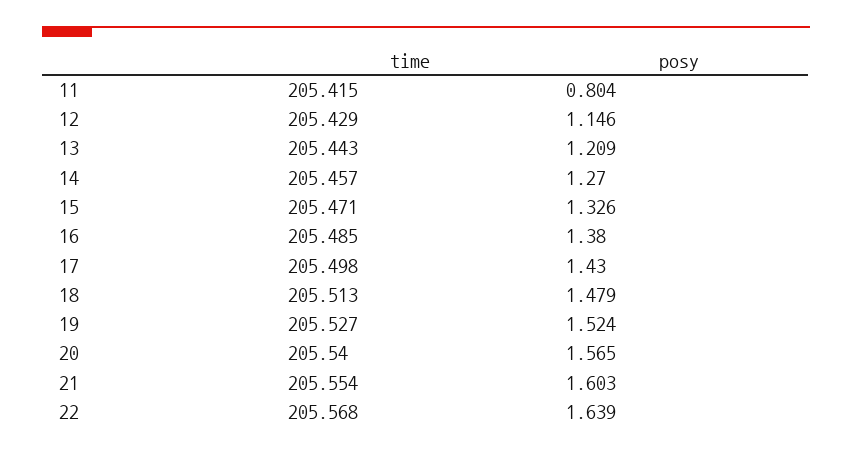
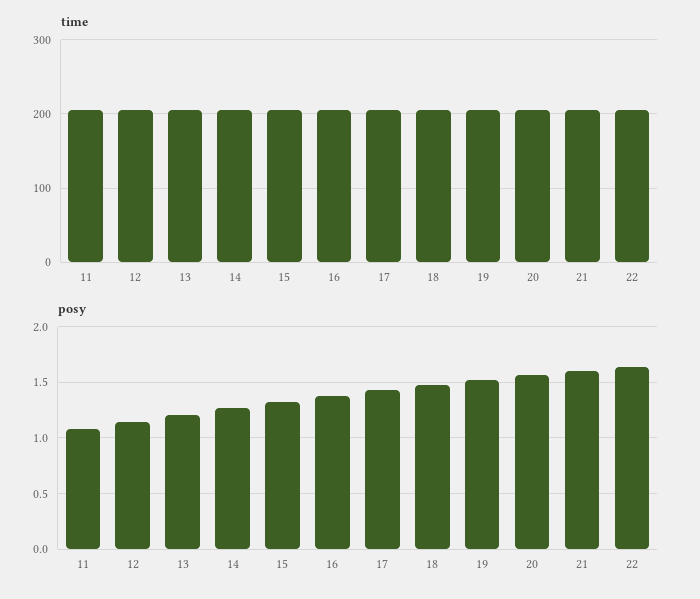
posy, 11: 0.804 -> 1.1

